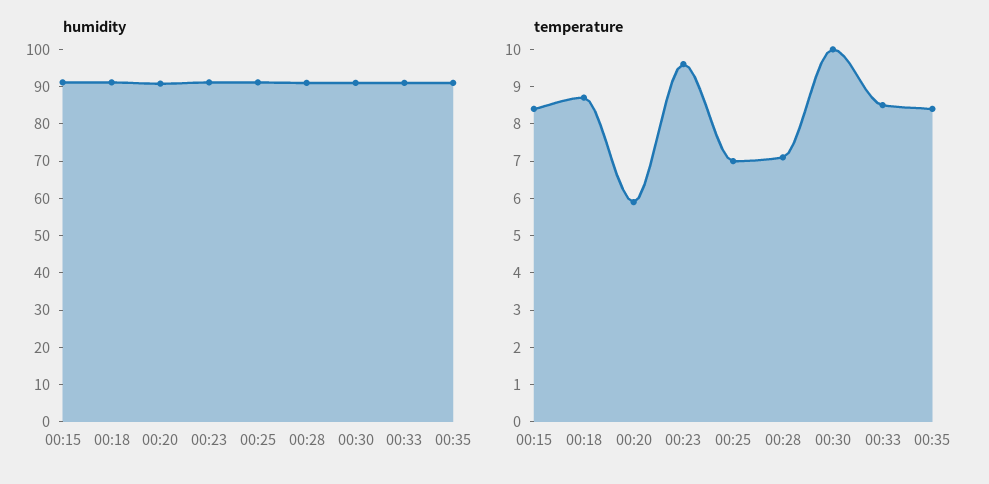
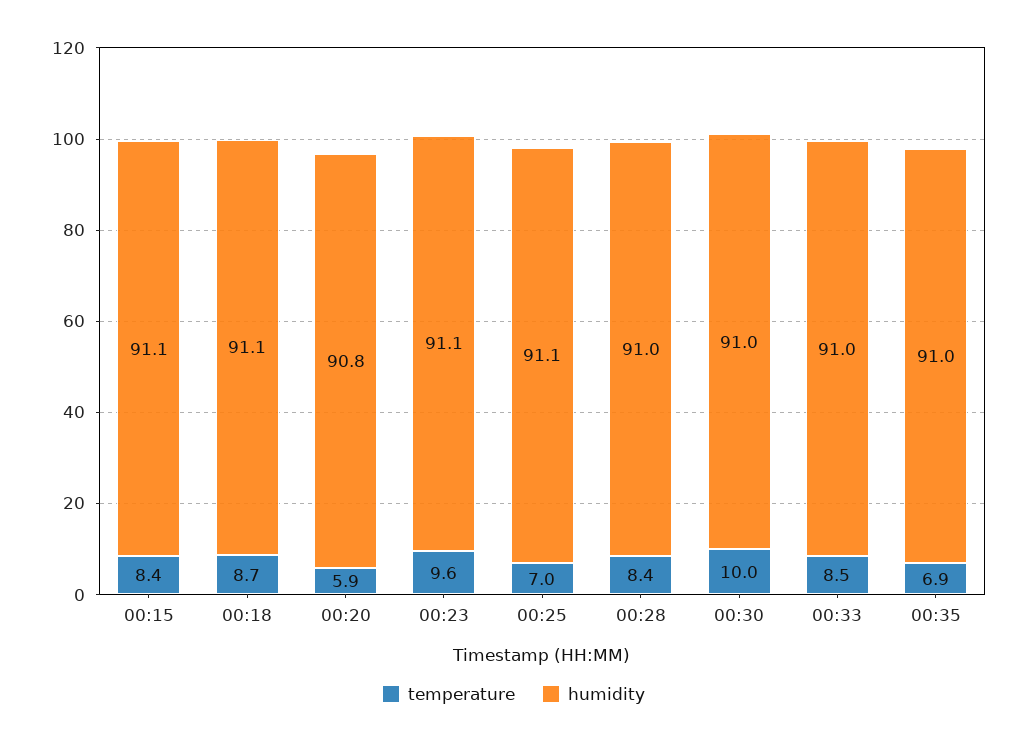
temperature, 00:28: 7 -> 8.4
temperature, 00:35: 8.5 -> 6.9

